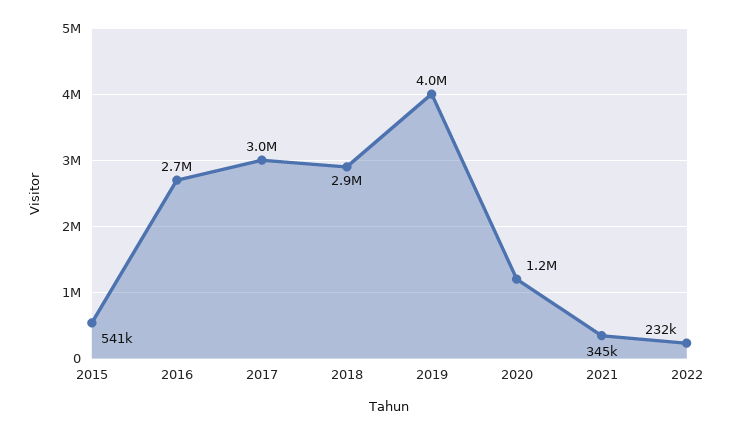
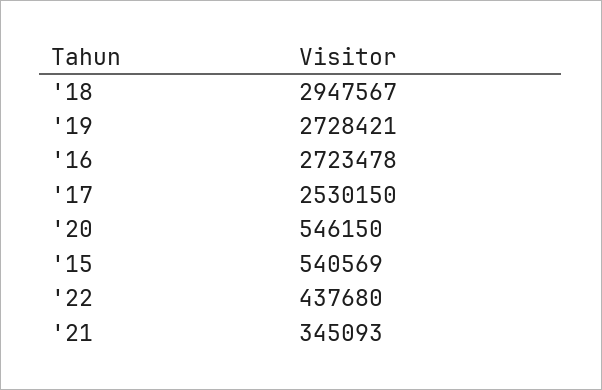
2017: 3000000 -> 2530150
2019: 4000000 -> 2728421
2020: 1200000 -> 546150
2022: 232000 -> 437680

